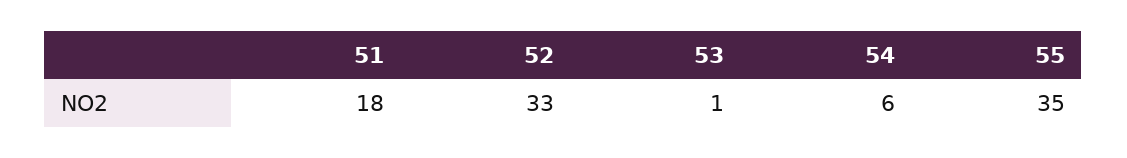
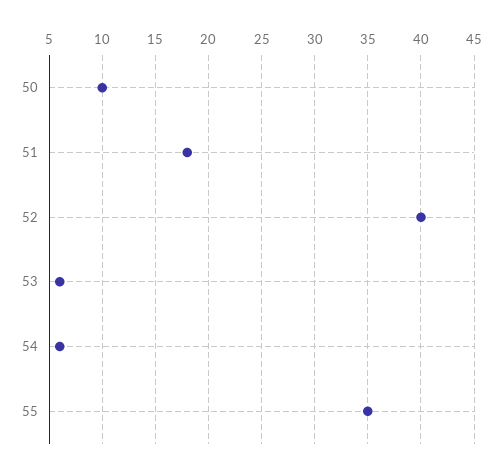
52: 33 -> 40
53: 1 -> 6
50: none -> 10

